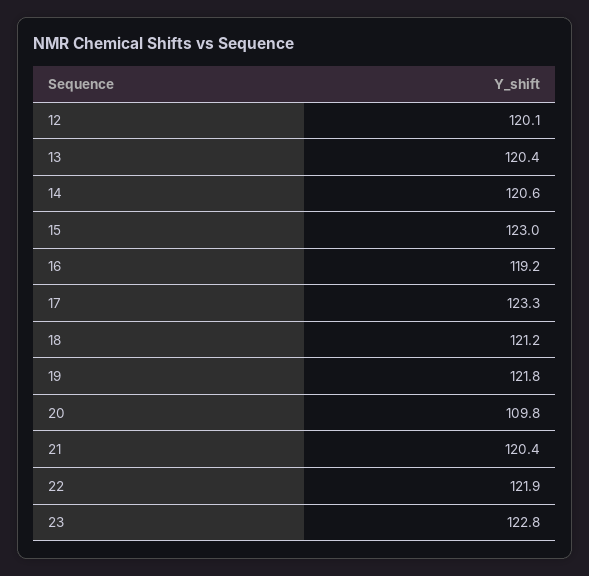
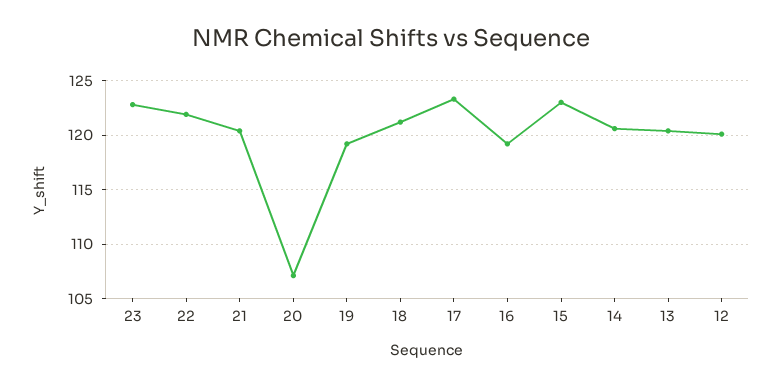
19: 121.8 -> 119
20: 109.8 -> 107

